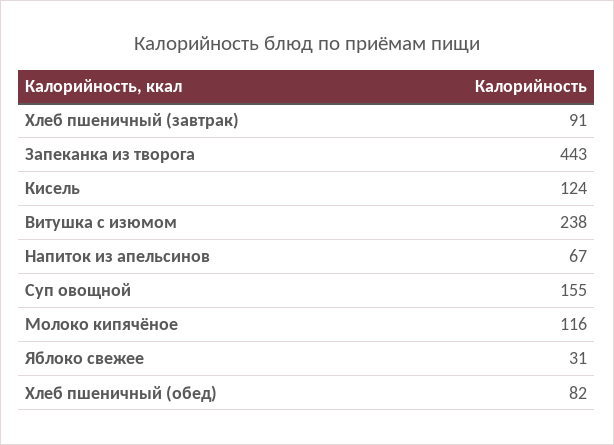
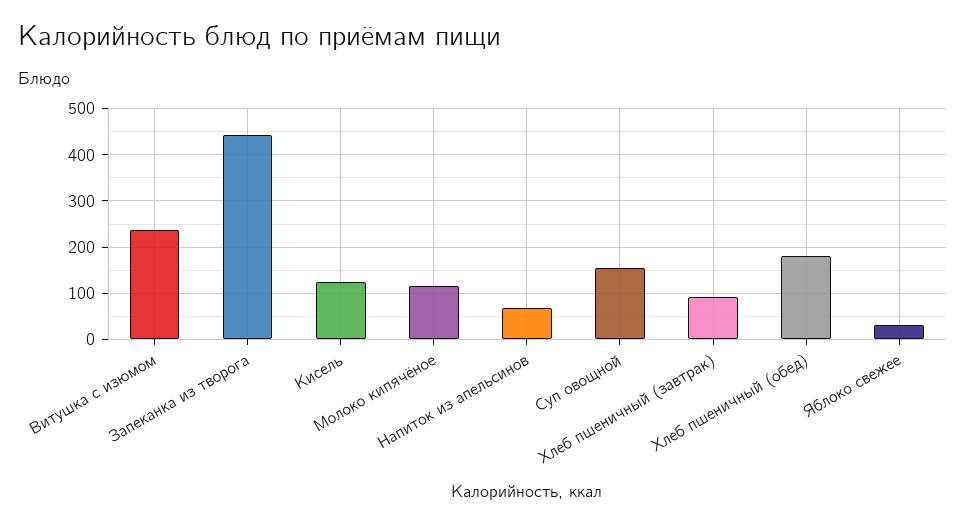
Хлеб пшеничный (обед): 82 -> 180

